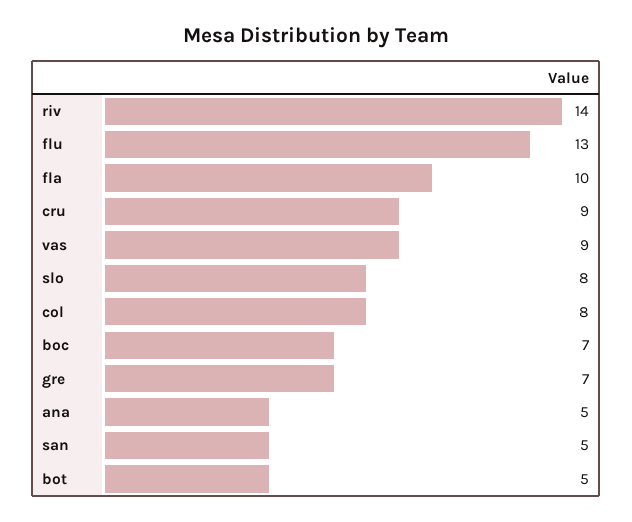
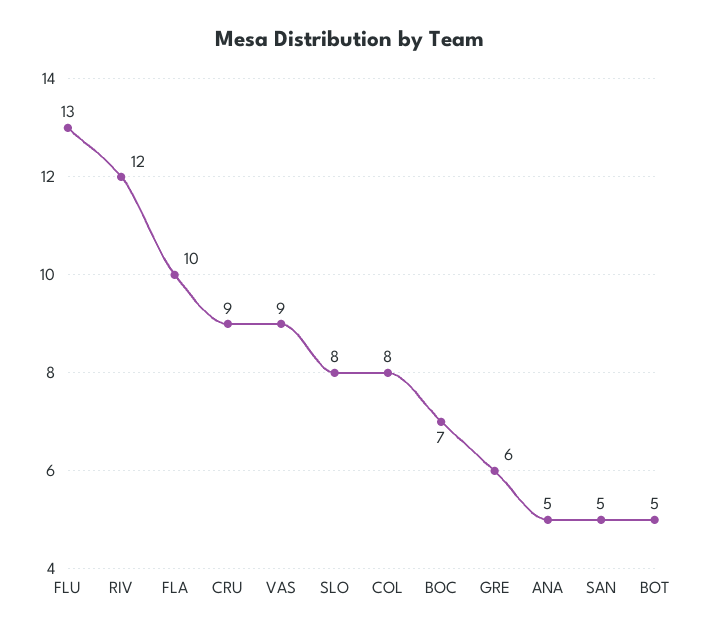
riv: 14 -> 12
gre: 7 -> 6

